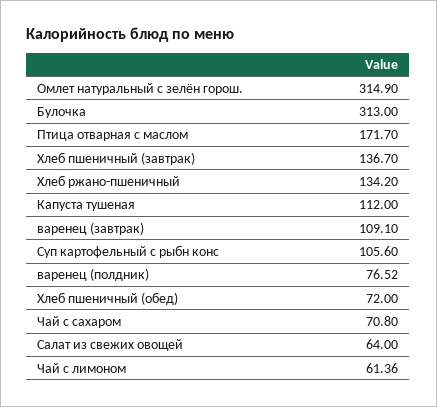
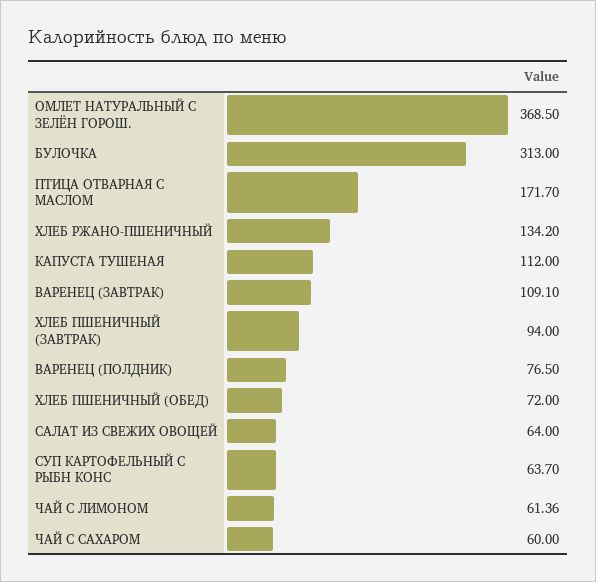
Омлет натуральный с зелён горош.: 314.9 -> 368.5
Хлеб пшеничный (завтрак): 136.7 -> 94
Суп картофельный с рыбн конс: 105.6 -> 63.7
варенец (полдник): 76.52 -> 76.5
Чай с сахаром: 70.8 -> 60

